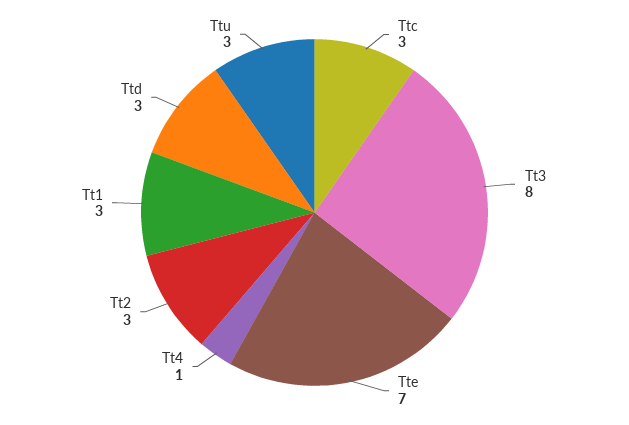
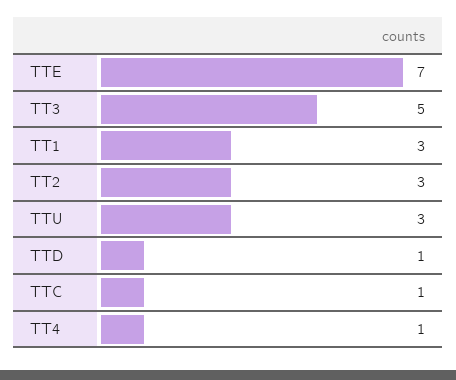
Ttc: 3 -> 1
Tt3: 8 -> 5
Ttd: 3 -> 1

